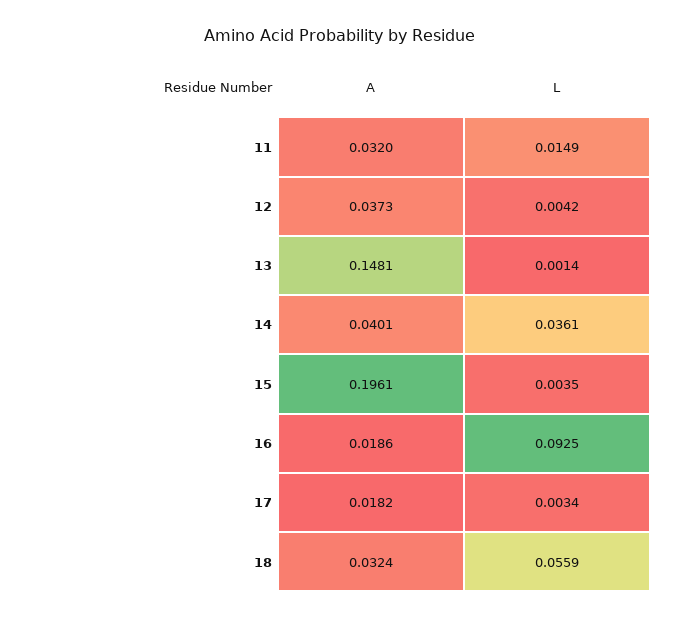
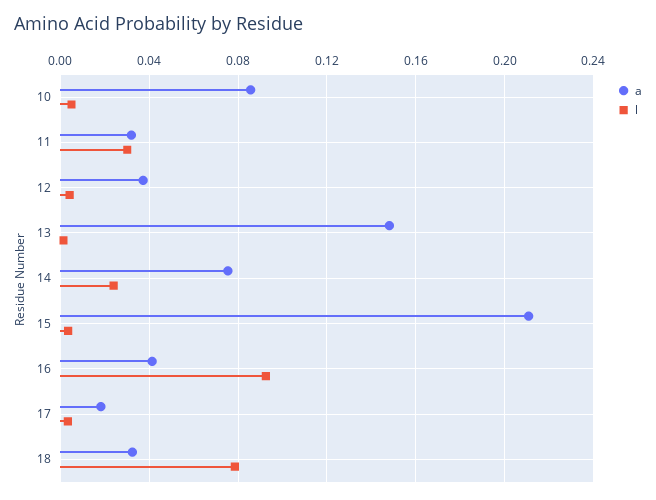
L, 11: 0.0149 -> 0.03
A, 14: 0.0401 -> 0.075
L, 14: 0.0361 -> 0.025
A, 15: 0.1961 -> 0.21
A, 16: 0.0186 -> 0.04
L, 18: 0.0559 -> 0.08
A, 10: none -> 0.085
L, 10: none -> 0.005

